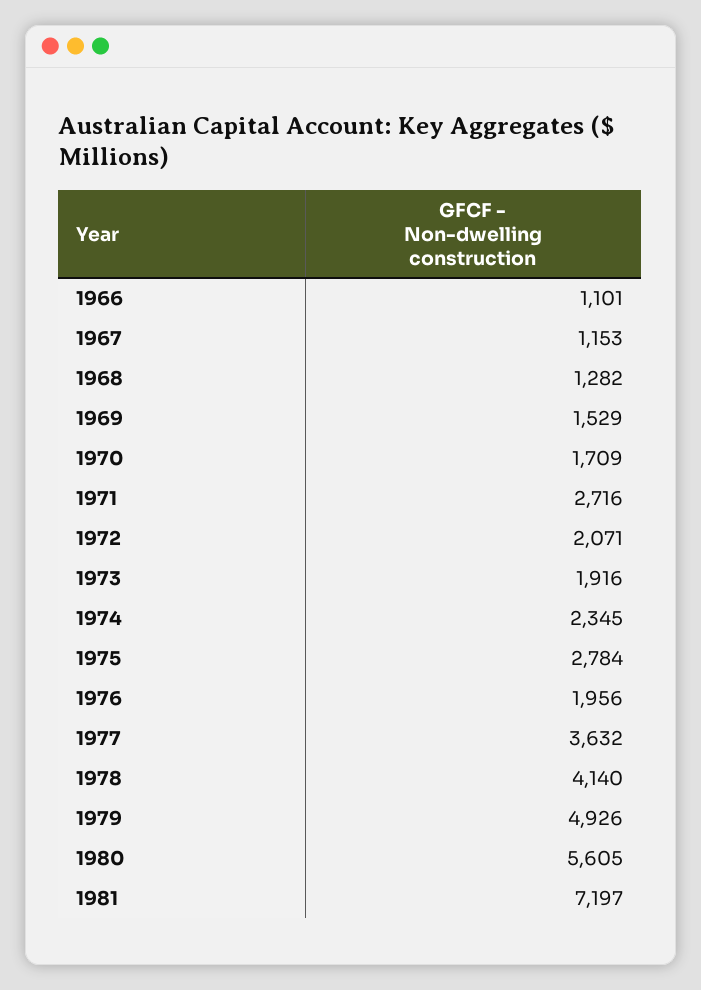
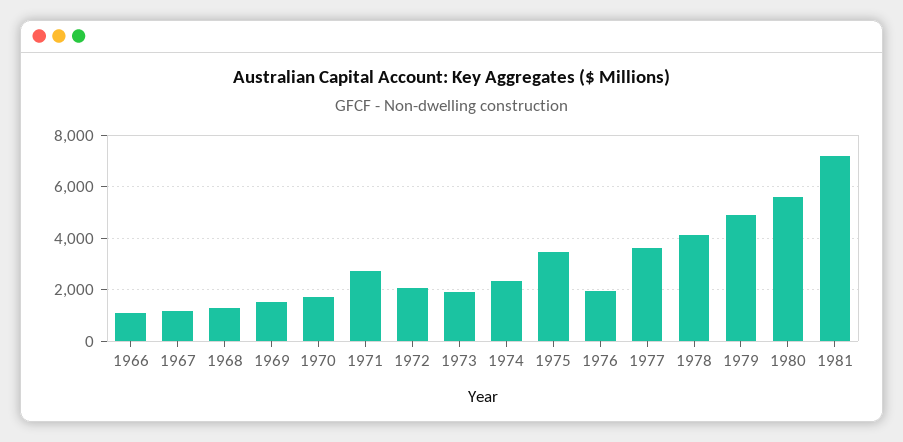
1975: 2784 -> 3500

